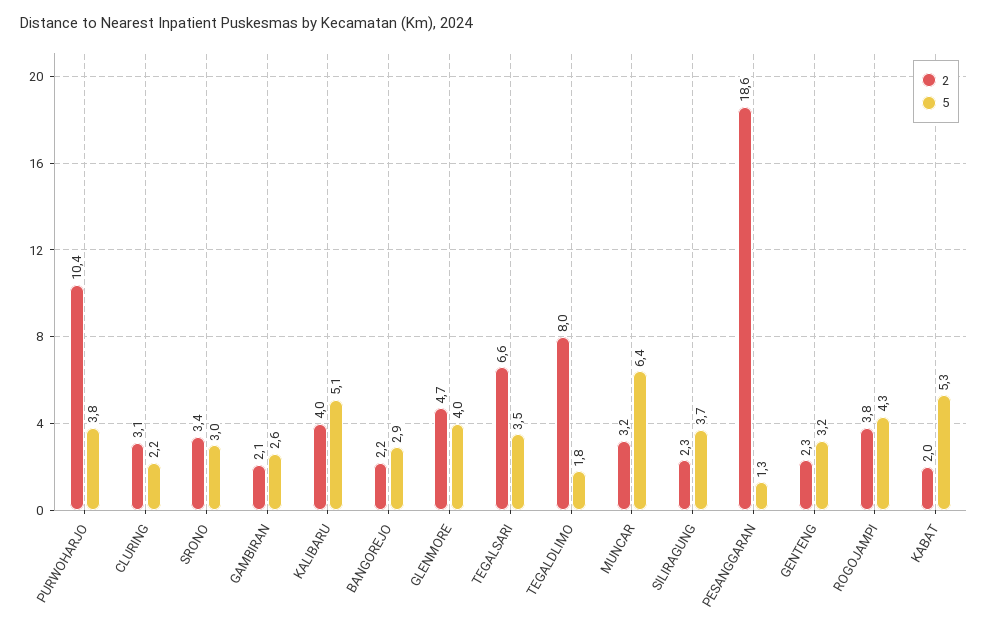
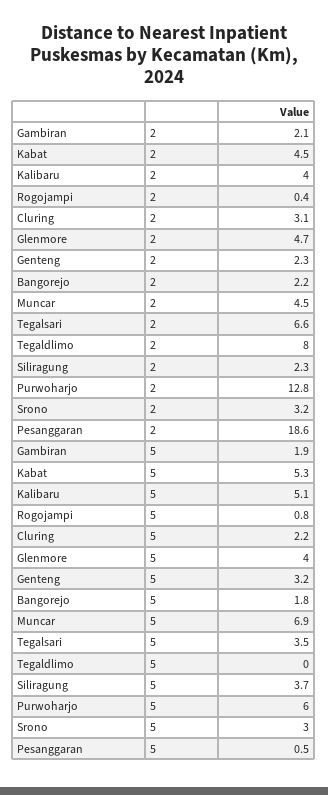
2, PURWOHARJO: 10.4 -> 12.8
5, PURWOHARJO: 3.8 -> 6
2, SRONO: 3.4 -> 3.2
5, GAMBIRAN: 2.6 -> 1.9
5, BANGOREJO: 2.9 -> 1.8
5, TEGALDLIMO: 1.8 -> 0
2, MUNCAR: 3.2 -> 4.5
5, MUNCAR: 6.4 -> 6.9
5, PESANGGARAN: 1.3 -> 0.5
2, ROGOJAMPI: 3.8 -> 0.4
5, ROGOJAMPI: 4.3 -> 0.8
2, KABAT: 2 -> 4.5

